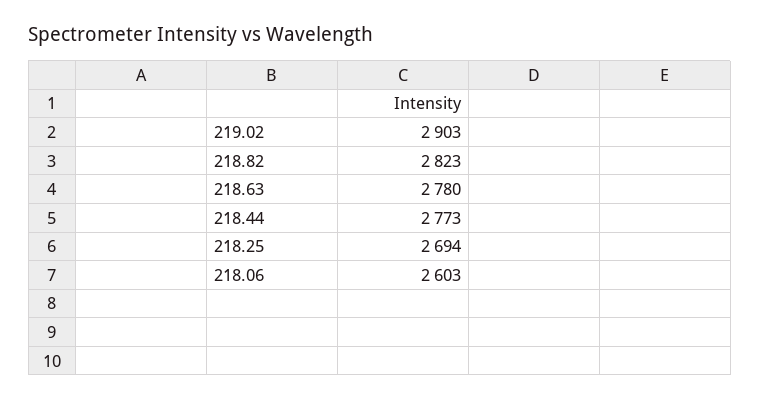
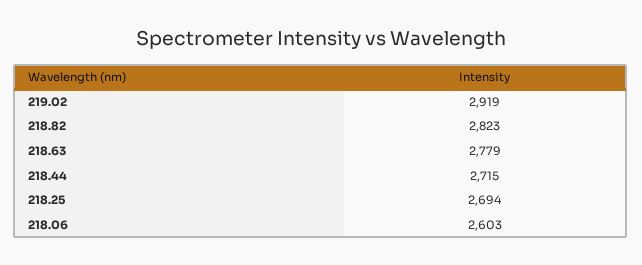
219.02: 2903 -> 2919
218.63: 2780 -> 2779
218.44: 2773 -> 2715

